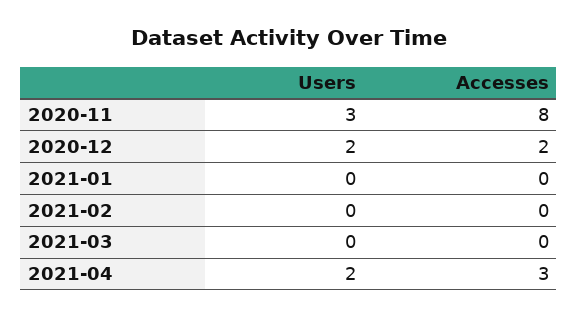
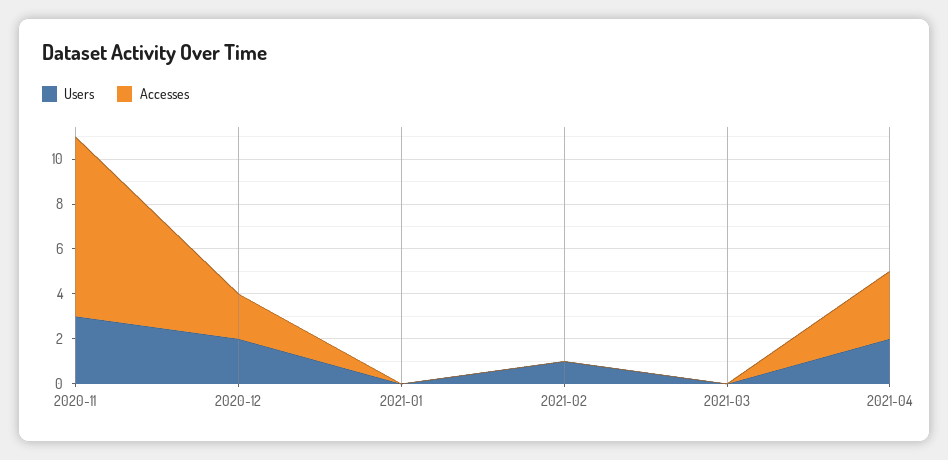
Users, 2021-02: 0 -> 1

